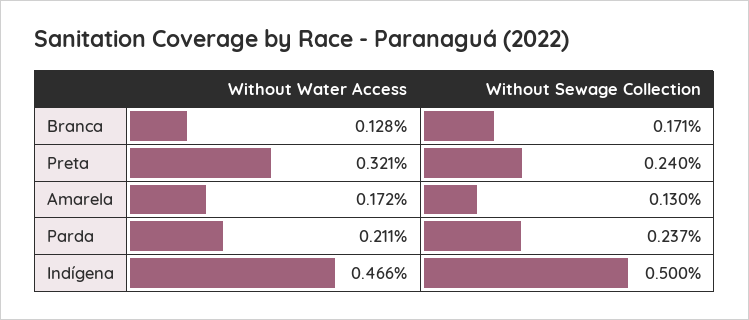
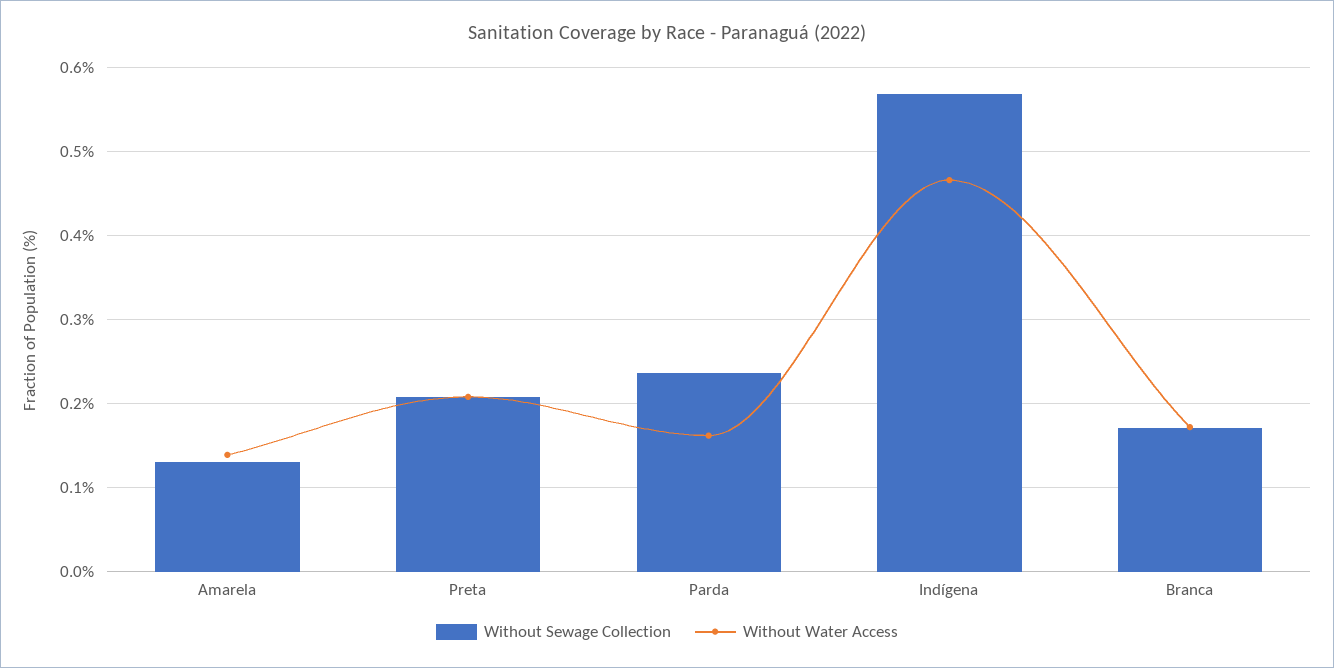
Without Water Access, Branca: 0.128 -> 0.17
Without Water Access, Preta: 0.321 -> 0.21
Without Sewage Collection, Preta: 0.24 -> 0.21
Without Water Access, Amarela: 0.172 -> 0.14
Without Water Access, Parda: 0.211 -> 0.16
Without Sewage Collection, Indígena: 0.5 -> 0.57

